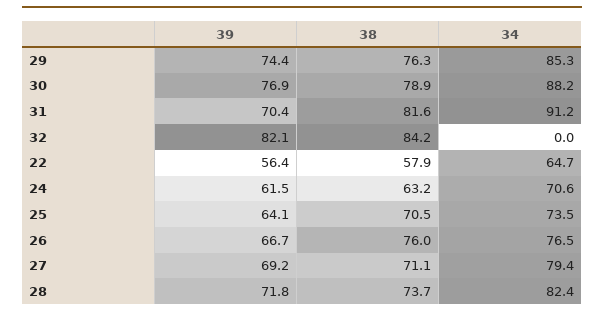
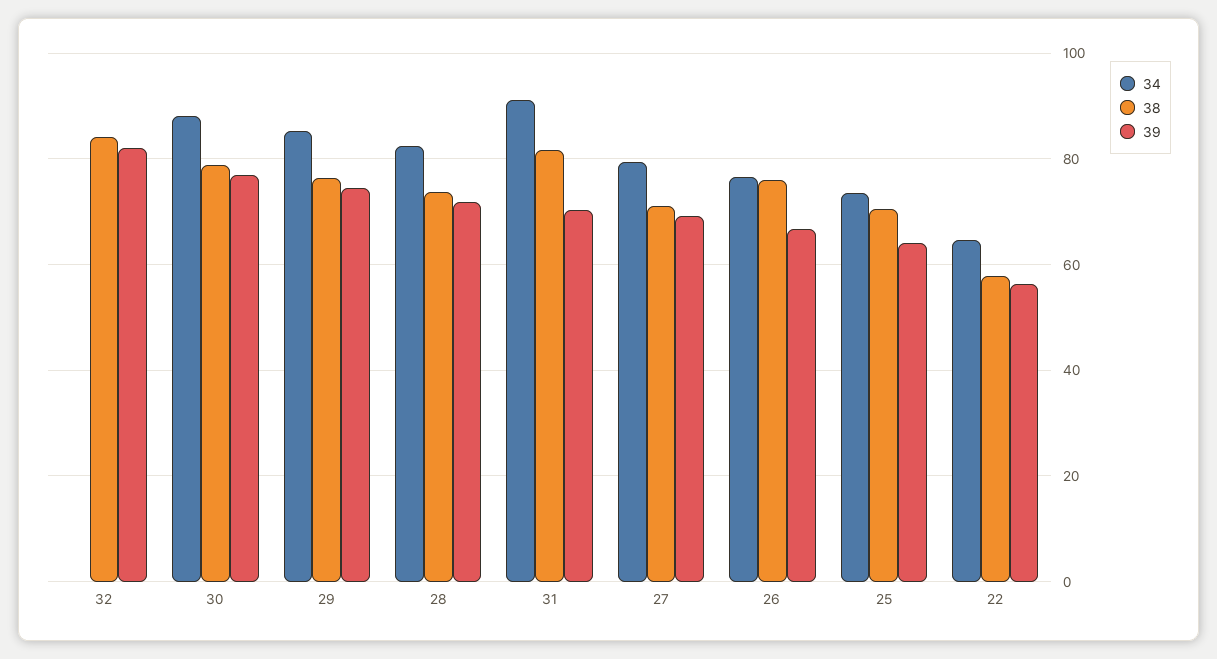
39, 24: 61.5 -> none
38, 24: 63.2 -> none
34, 24: 70.6 -> none

